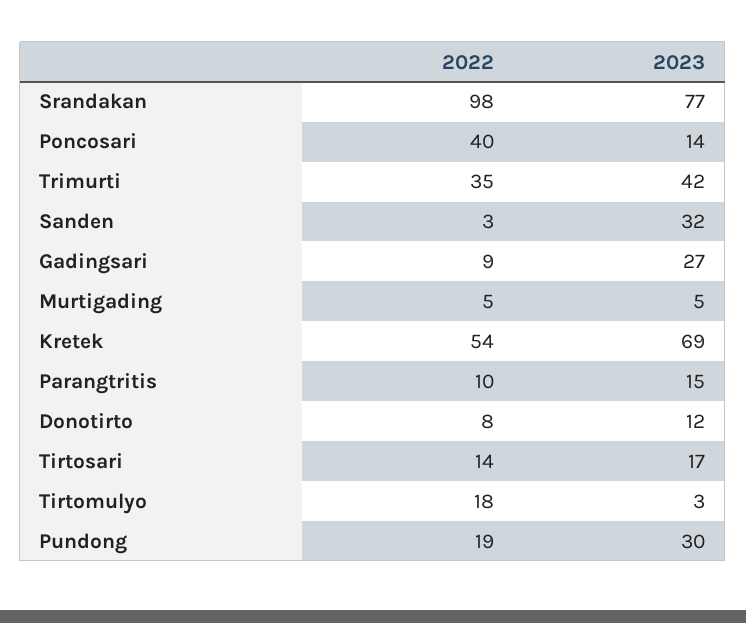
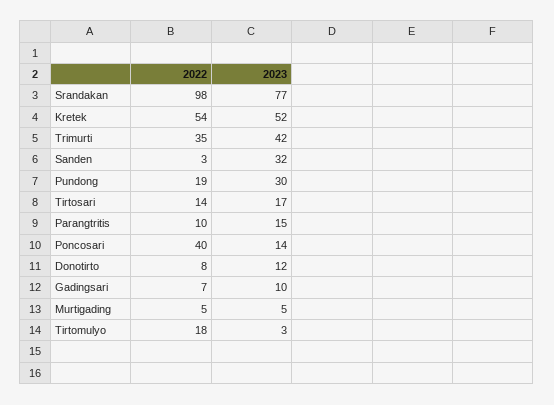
2022, Gadingsari: 9 -> 7
2023, Gadingsari: 27 -> 10
2023, Kretek: 69 -> 52

